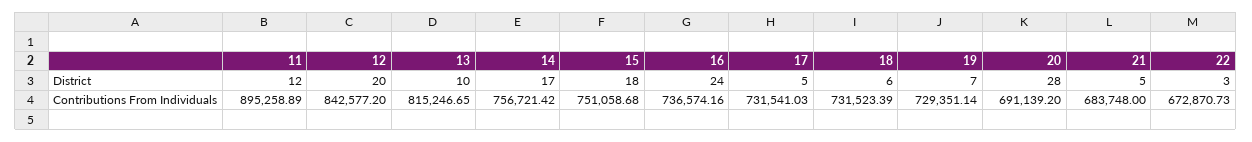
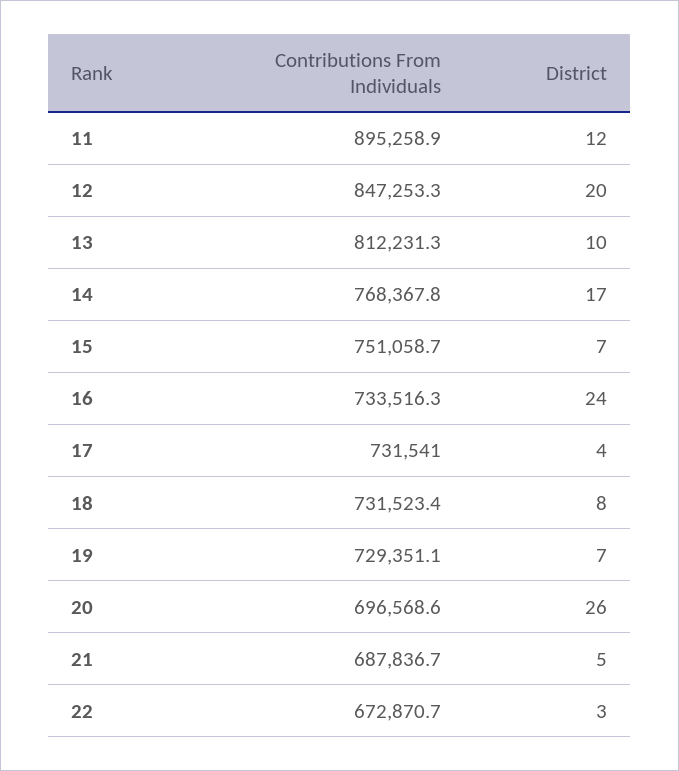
15, District: 18 -> 7
17, District: 5 -> 4
18, District: 6 -> 8
20, District: 28 -> 26
12, Contributions From Individuals: 842577.2 -> 847253.3
13, Contributions From Individuals: 815246.65 -> 812231.3
14, Contributions From Individuals: 756721.42 -> 768367.8
16, Contributions From Individuals: 736574.16 -> 733516.3
20, Contributions From Individuals: 691139.2 -> 696568.6
21, Contributions From Individuals: 683748 -> 687836.7

